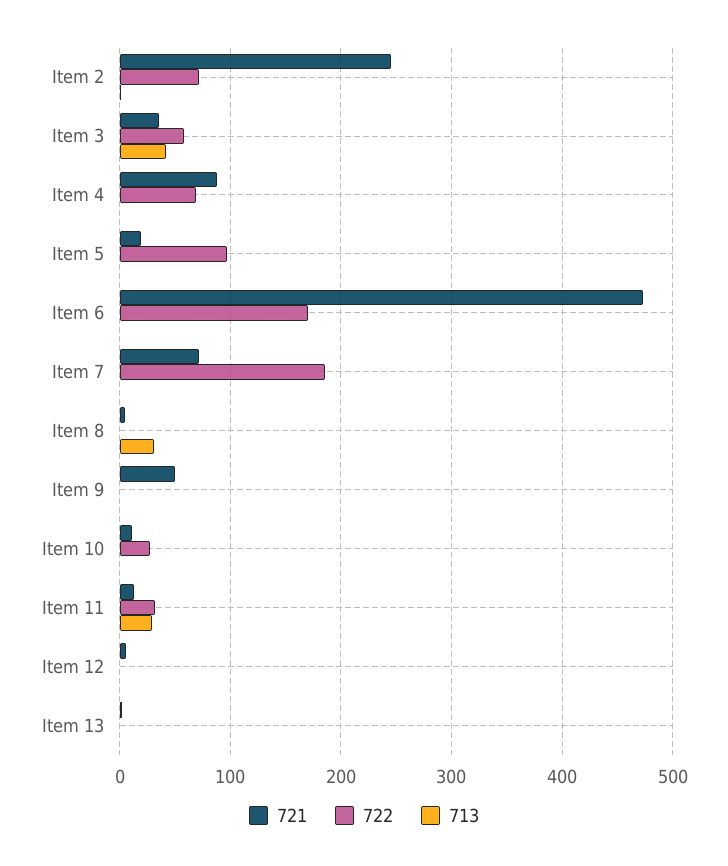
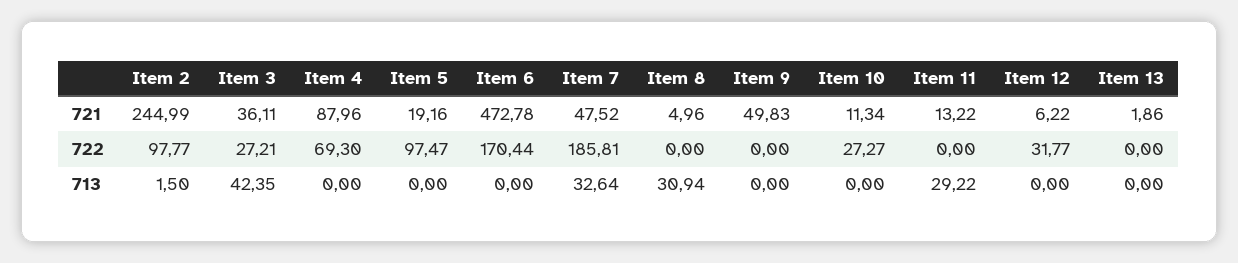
722, Item 2: 70 -> 97.77
722, Item 3: 60 -> 27.21
721, Item 7: 70 -> 47.52
713, Item 7: 0 -> 32.64
722, Item 11: 30 -> 0
722, Item 12: 0 -> 31.77

